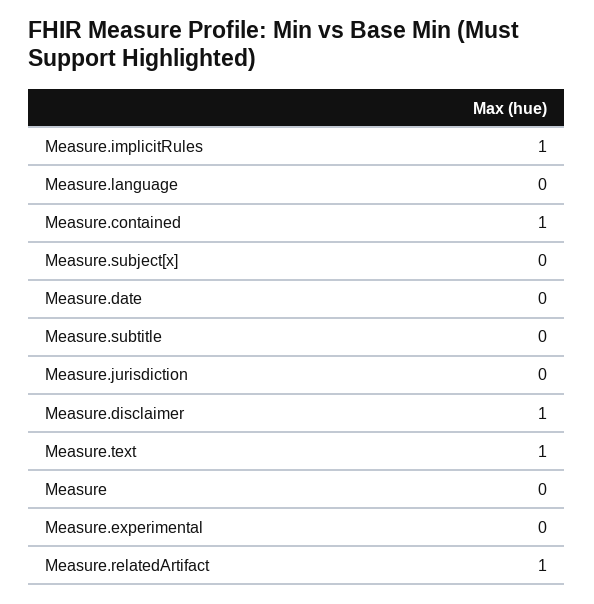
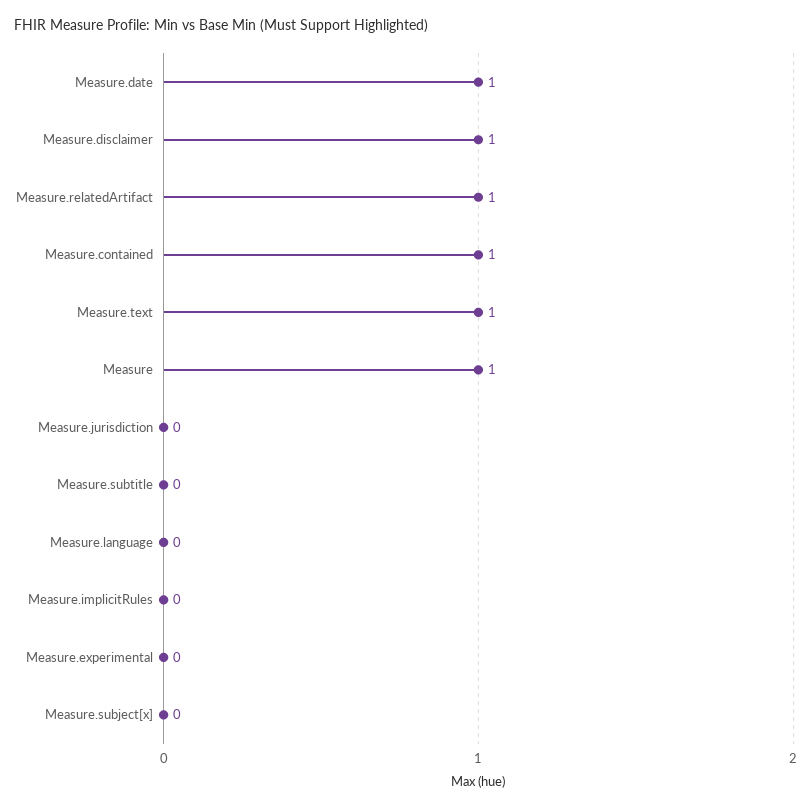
Measure.implicitRules: 1 -> 0
Measure.date: 0 -> 1
Measure: 0 -> 1

